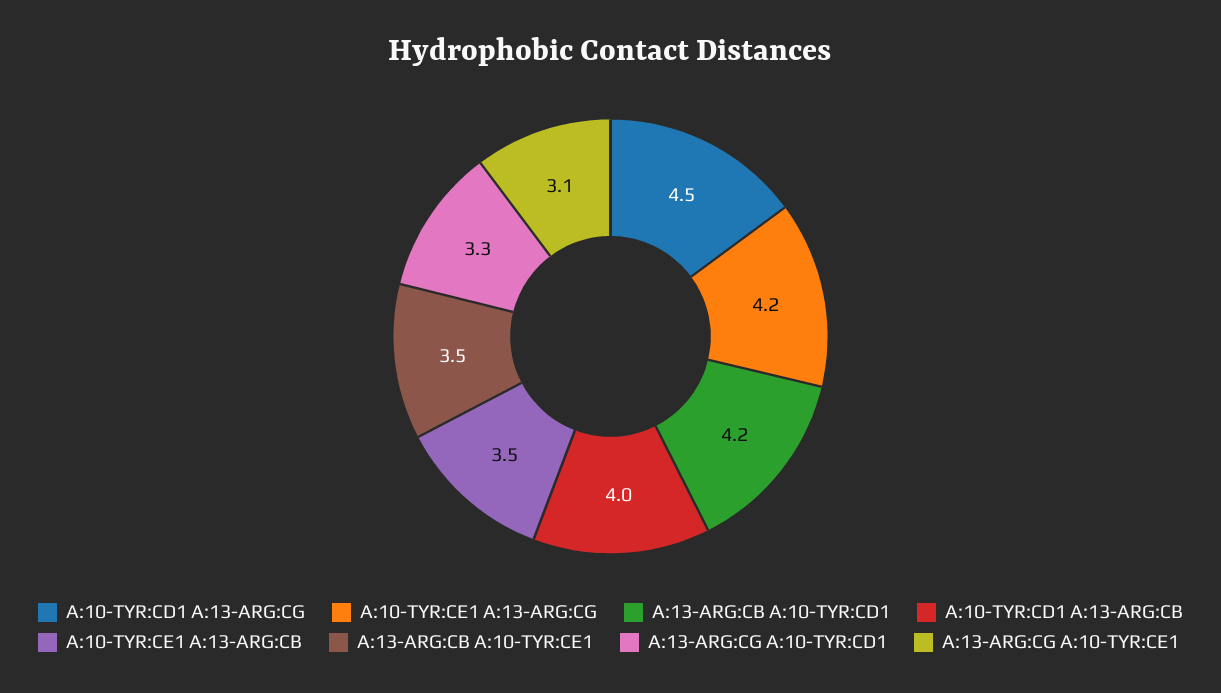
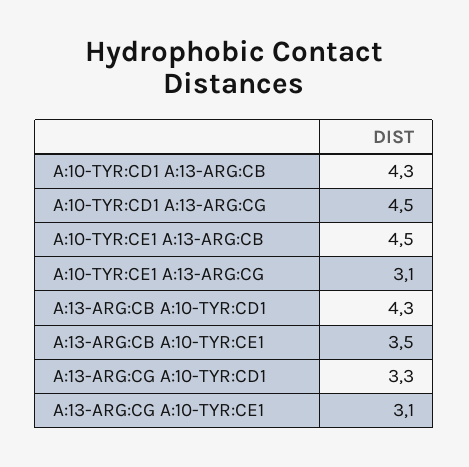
A:10-TYR:CE1 A:13-ARG:CG: 4.2 -> 3.1
A:13-ARG:CB A:10-TYR:CD1: 4.2 -> 4.3
A:10-TYR:CD1 A:13-ARG:CB: 4 -> 4.3
A:10-TYR:CE1 A:13-ARG:CB: 3.5 -> 4.5

